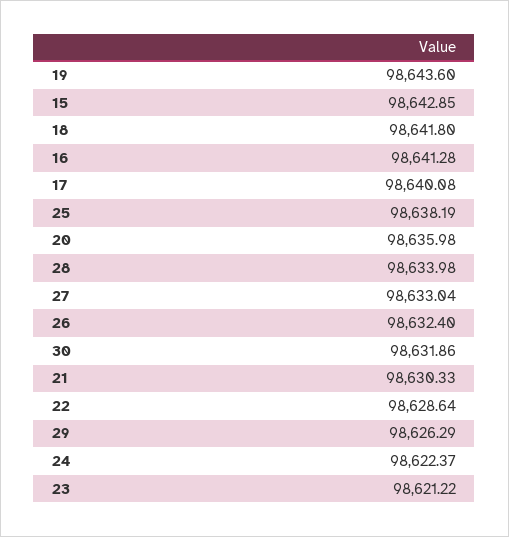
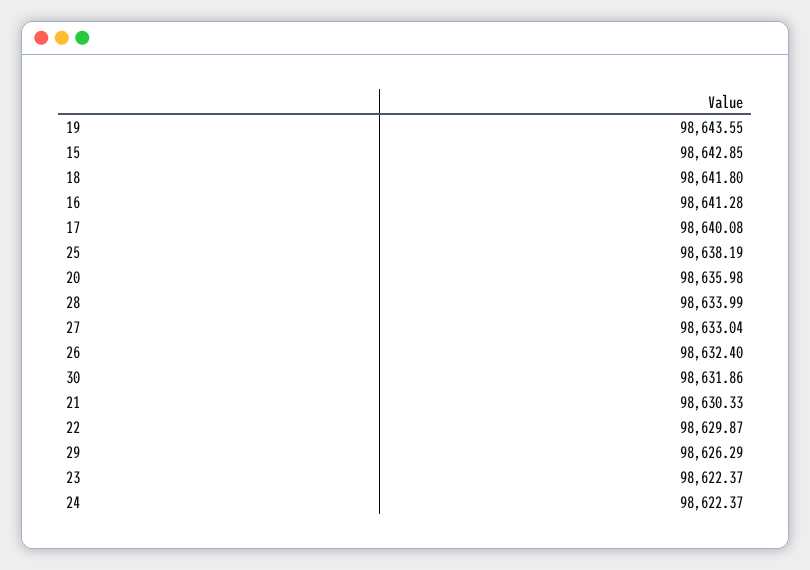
19: 98643.6 -> 98643.55
28: 98633.98 -> 98633.99
22: 98628.64 -> 98629.87
23: 98621.22 -> 98622.37

